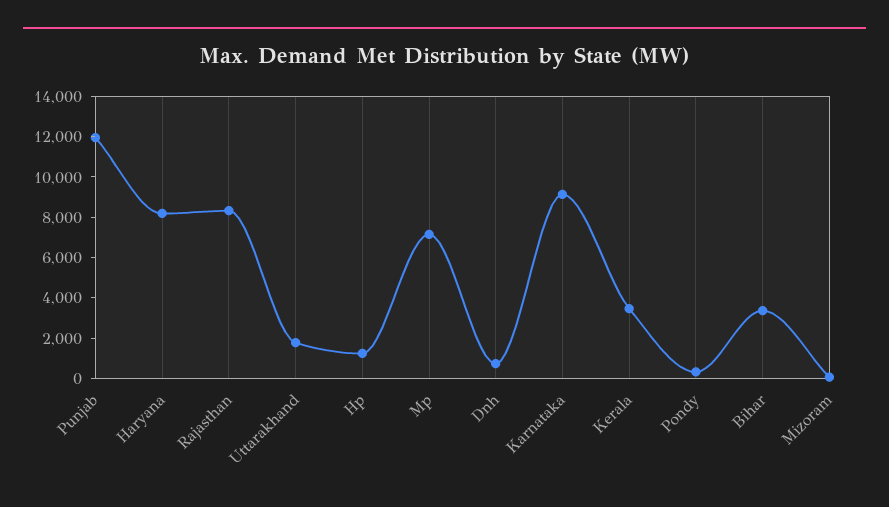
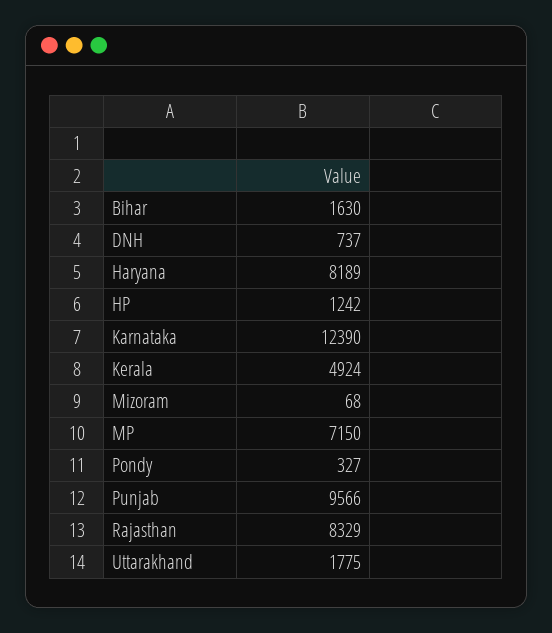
Punjab: 12000 -> 9566
Karnataka: 9000 -> 12390
Kerala: 3500 -> 4924
Bihar: 3500 -> 1630

